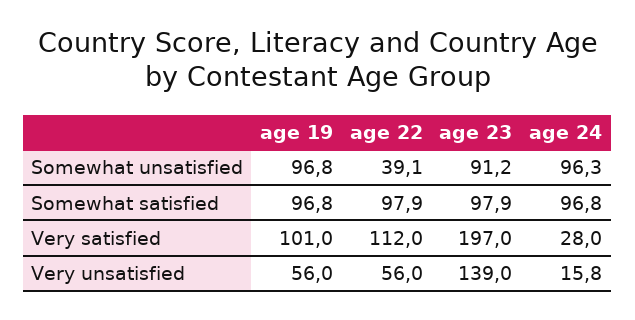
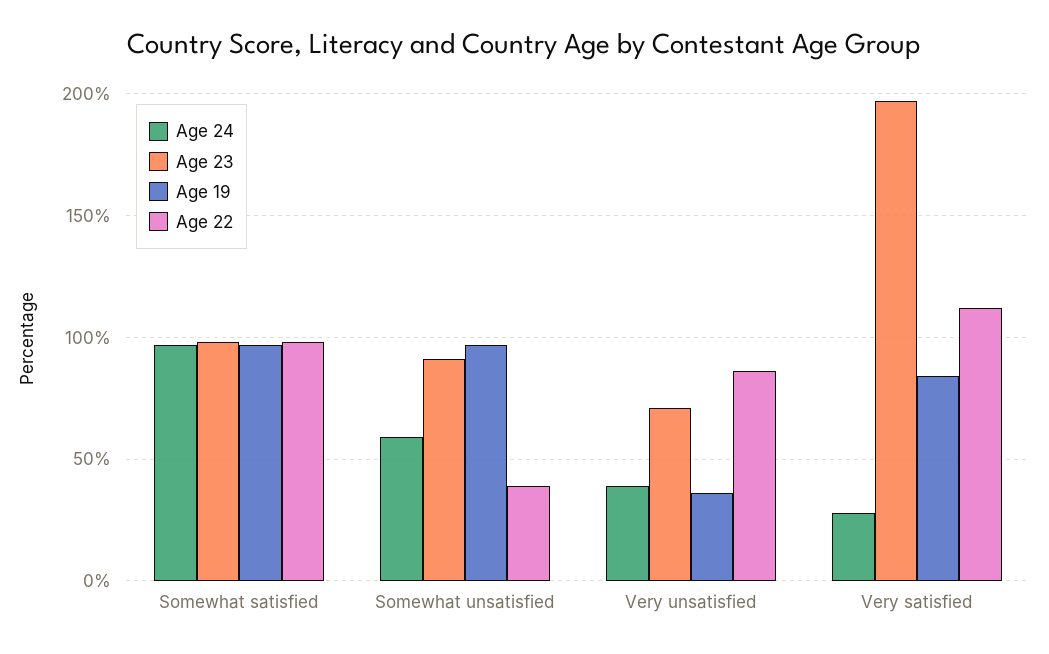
age 24, Somewhat unsatisfied: 96.3 -> 60
age 19, Very satisfied: 101 -> 85
age 19, Very unsatisfied: 56 -> 35
age 22, Very unsatisfied: 56 -> 85
age 23, Very unsatisfied: 139 -> 70
age 24, Very unsatisfied: 15.8 -> 40

